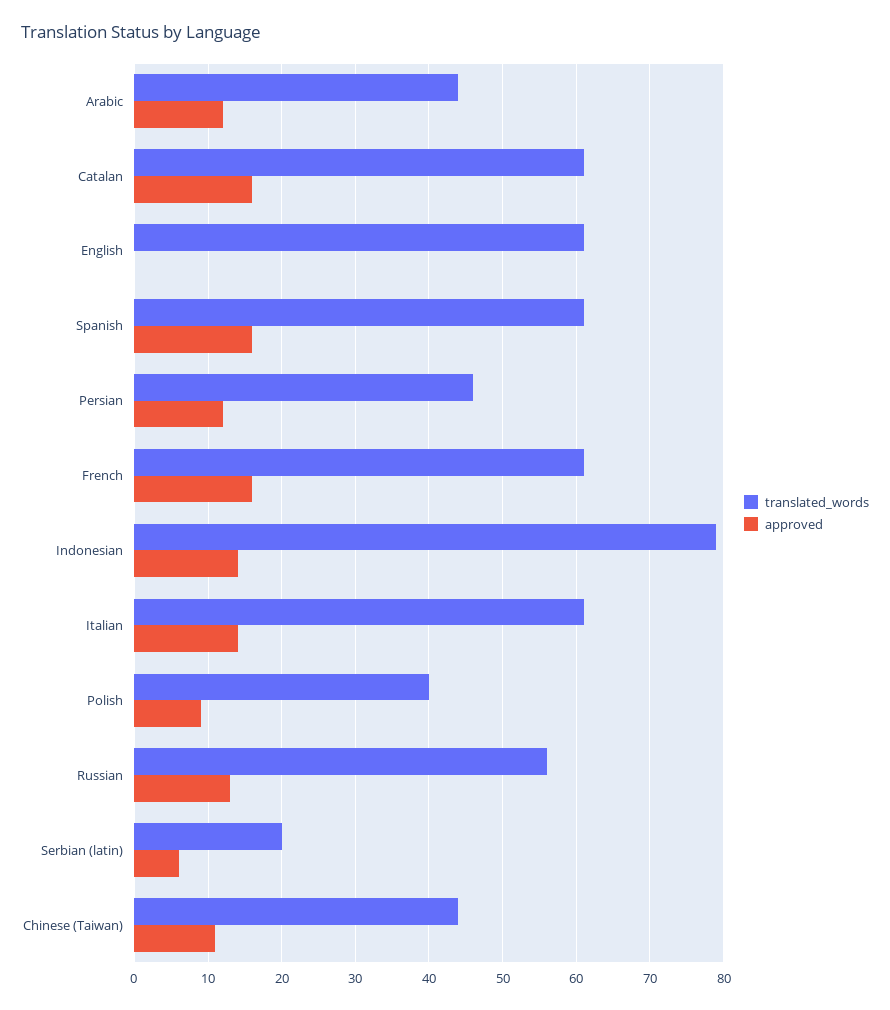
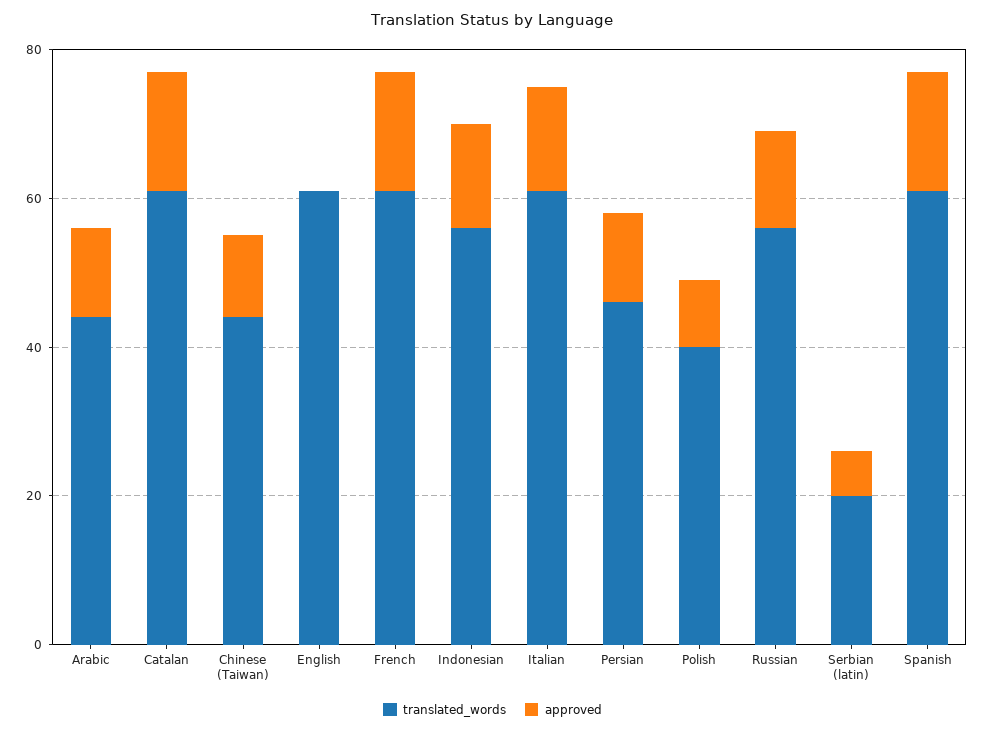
translated_words, Indonesian: 79 -> 55

